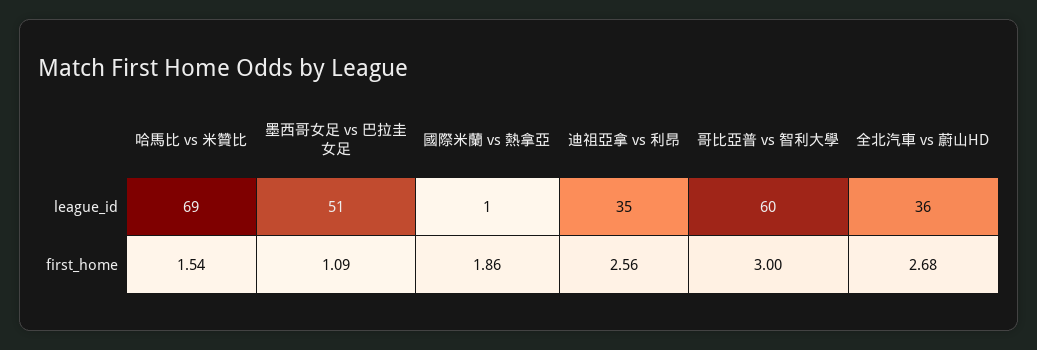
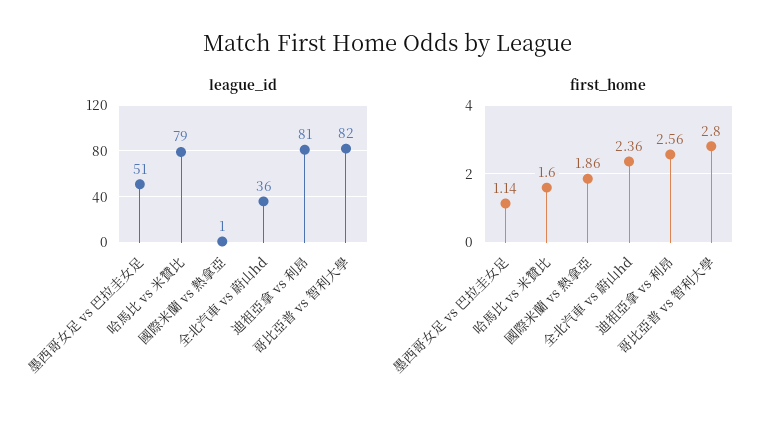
league_id, 哈馬比 vs 米贊比: 69 -> 79
league_id, 迪祖亞拿 vs 利昂: 35 -> 81
league_id, 哥比亞普 vs 智利大學: 60 -> 82
first_home, 哈馬比 vs 米贊比: 1.54 -> 1.6
first_home, 墨西哥女足 vs 巴拉圭女足: 1.09 -> 1.14
first_home, 哥比亞普 vs 智利大學: 3 -> 2.8
first_home, 全北汽車 vs 蔚山HD: 2.68 -> 2.36

